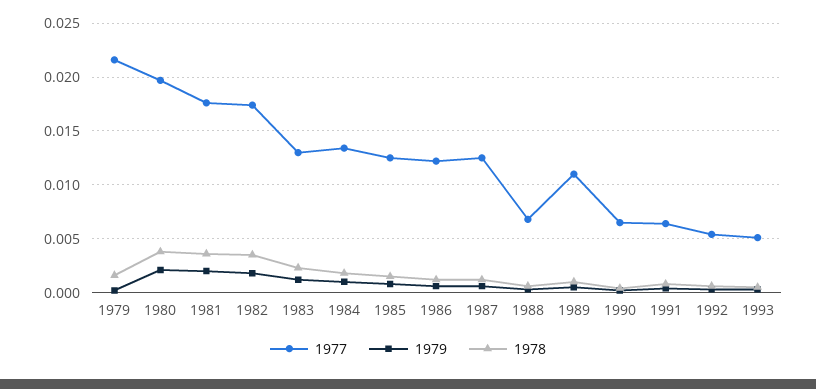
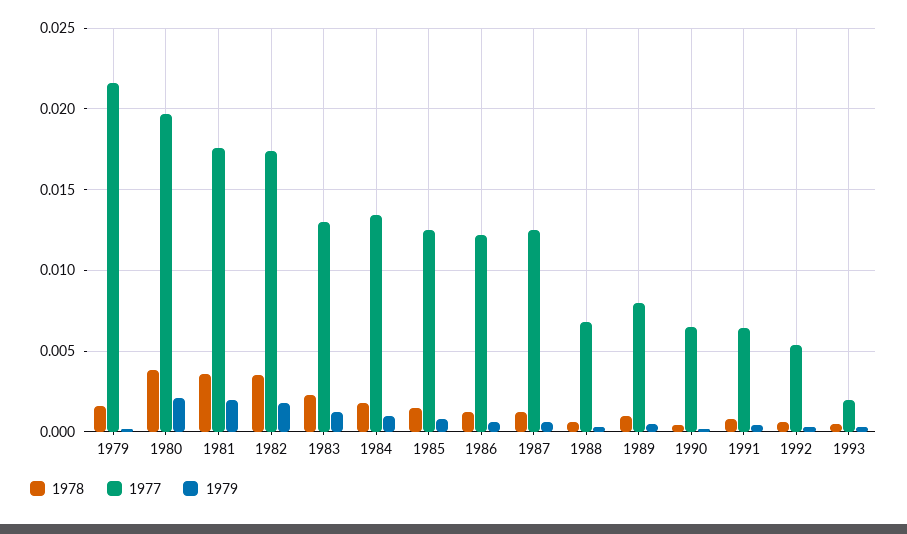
1977, 1989: 0.011 -> 0.008
1977, 1993: 0.005 -> 0.002

